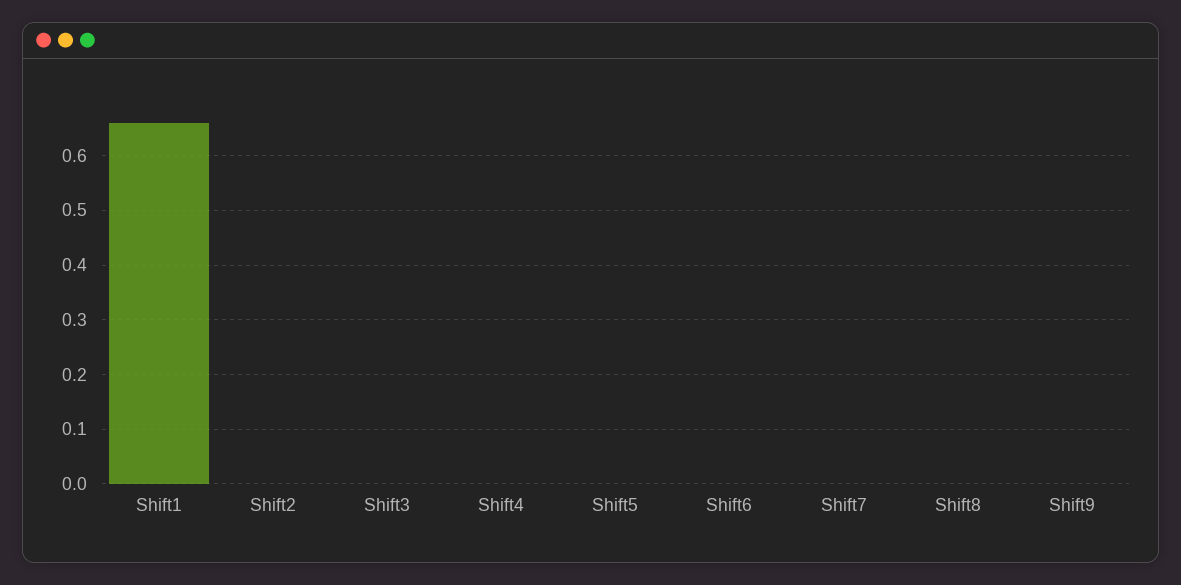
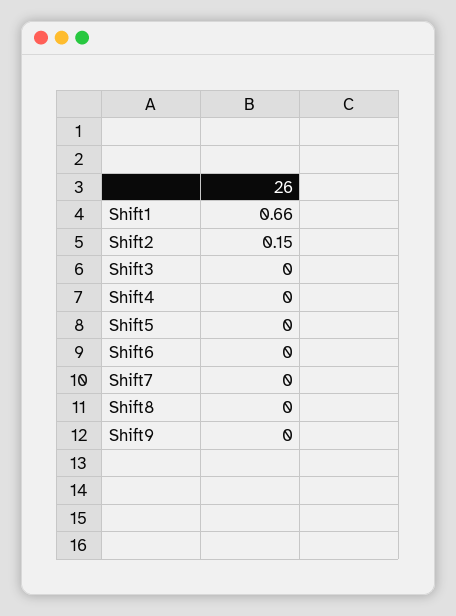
Shift2: 0 -> 0.15

